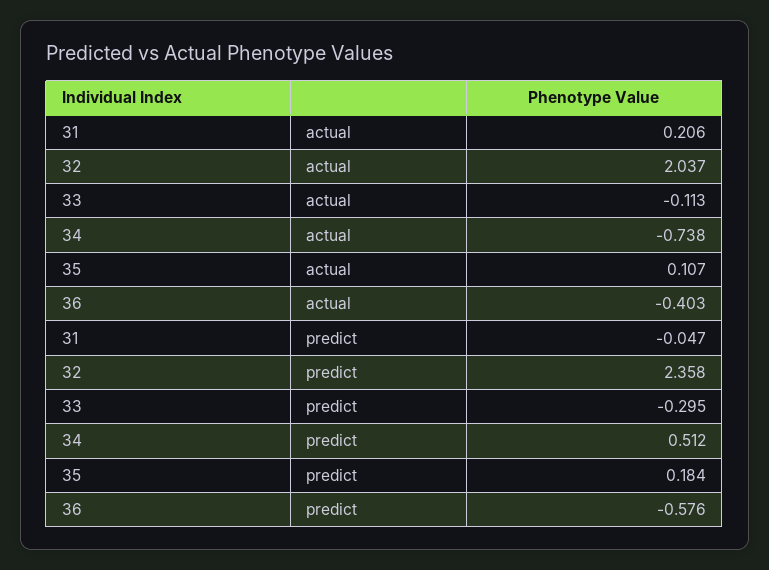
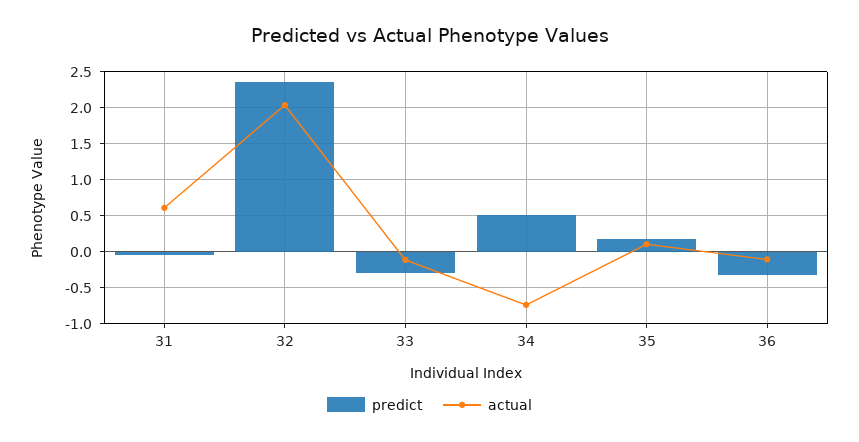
actual, 31: 0.206 -> 0.6
actual, 36: -0.403 -> -0.1
predict, 36: -0.576 -> -0.3

